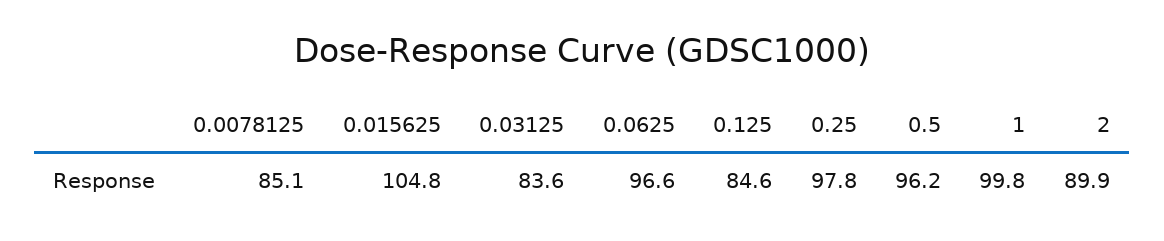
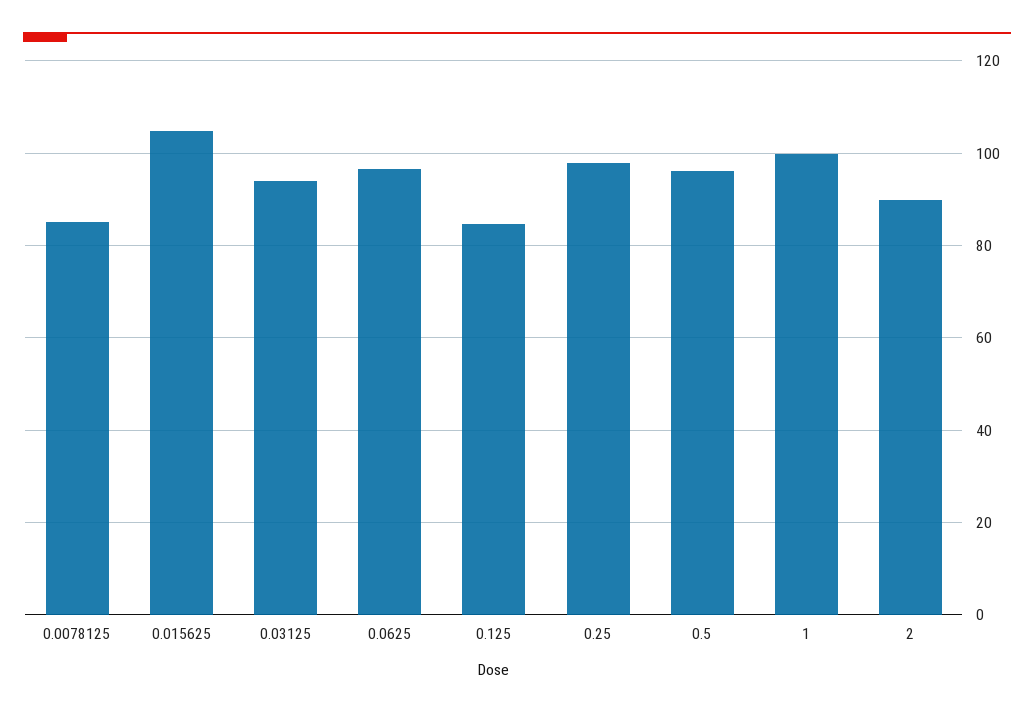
0.03125: 83.6 -> 94

